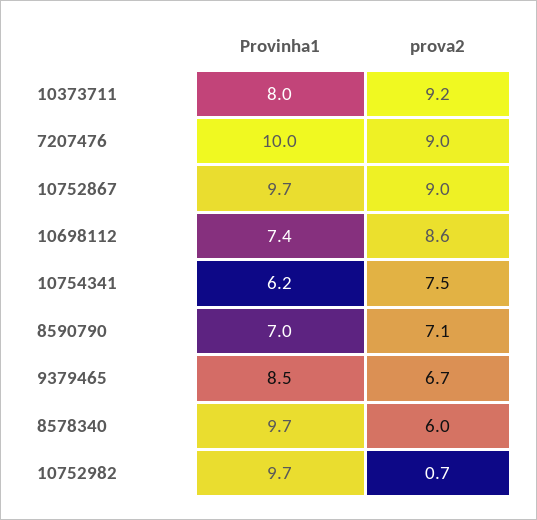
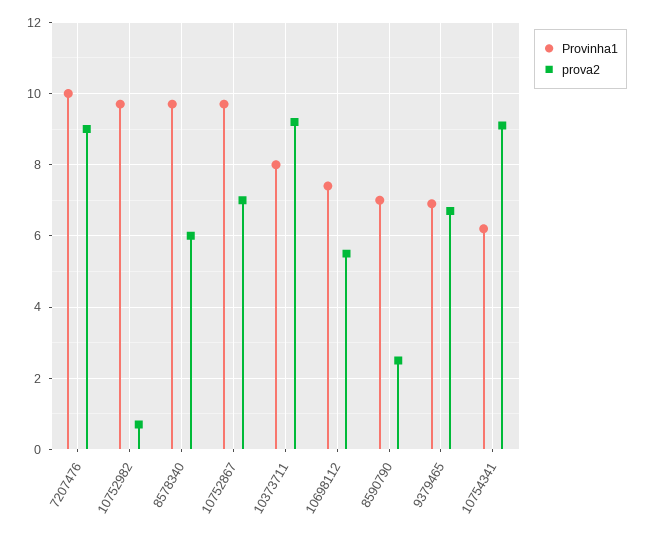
prova2, 10752867: 9 -> 7
prova2, 10698112: 8.6 -> 5.5
prova2, 10754341: 7.5 -> 9
prova2, 8590790: 7.1 -> 2.5
Provinha1, 9379465: 8.5 -> 7

